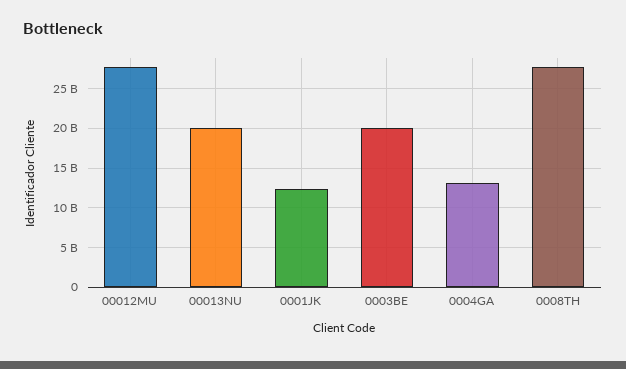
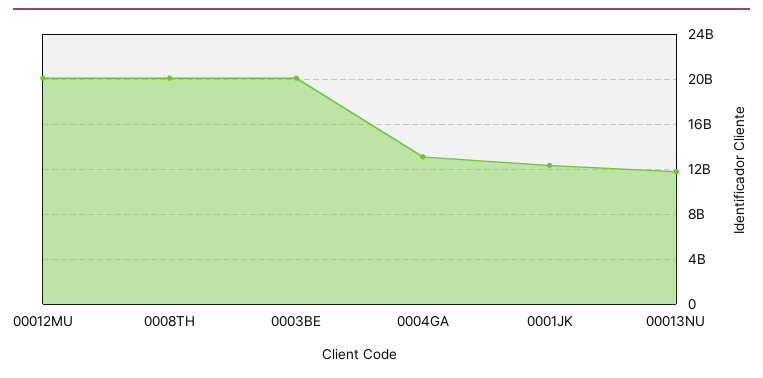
00012MU: 28000000000 -> 20000000000
00013NU: 20000000000 -> 12000000000
0008TH: 28000000000 -> 20000000000

